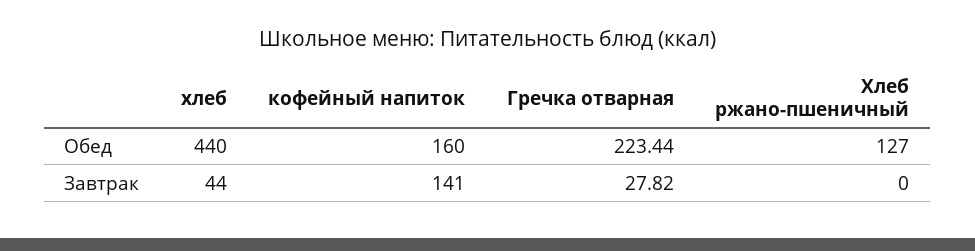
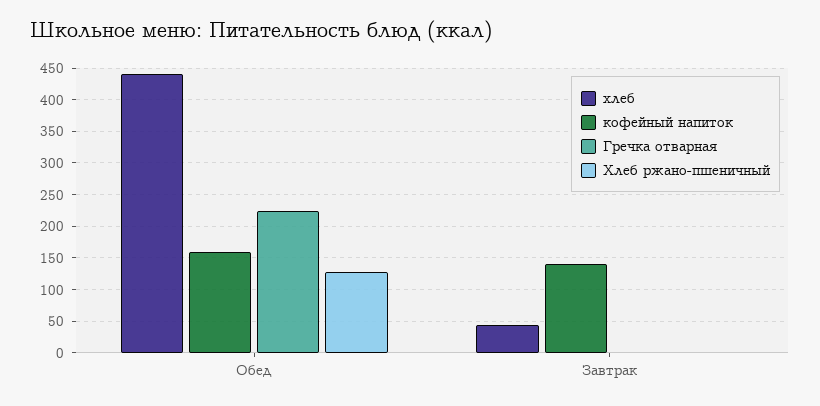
Гречка отварная, Завтрак: 27.82 -> 0

